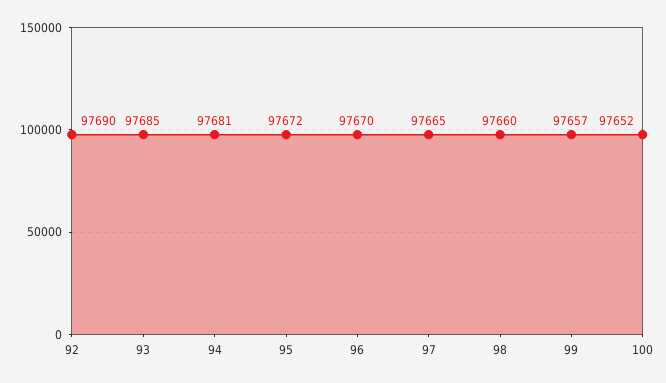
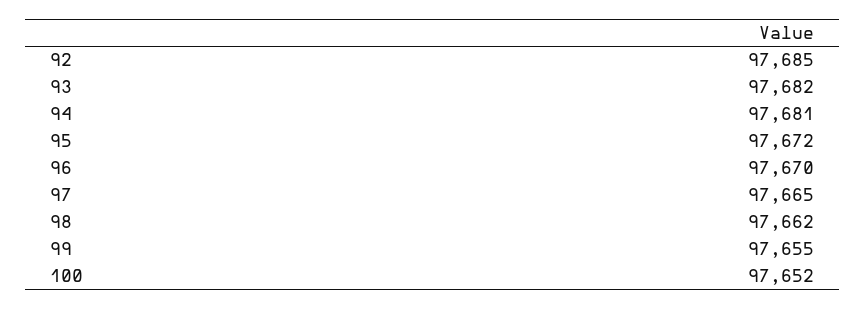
92: 97690 -> 97685
93: 97685 -> 97682
98: 97660 -> 97662
99: 97657 -> 97655

